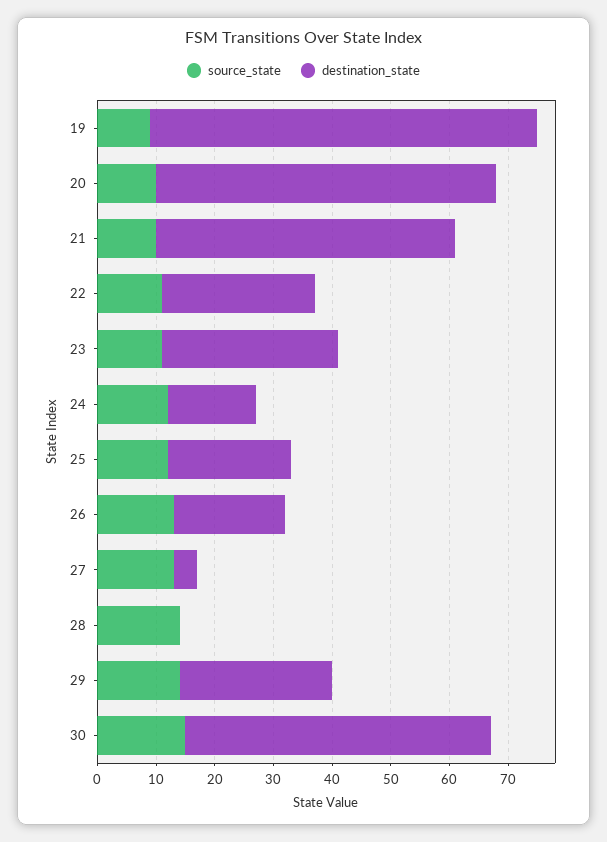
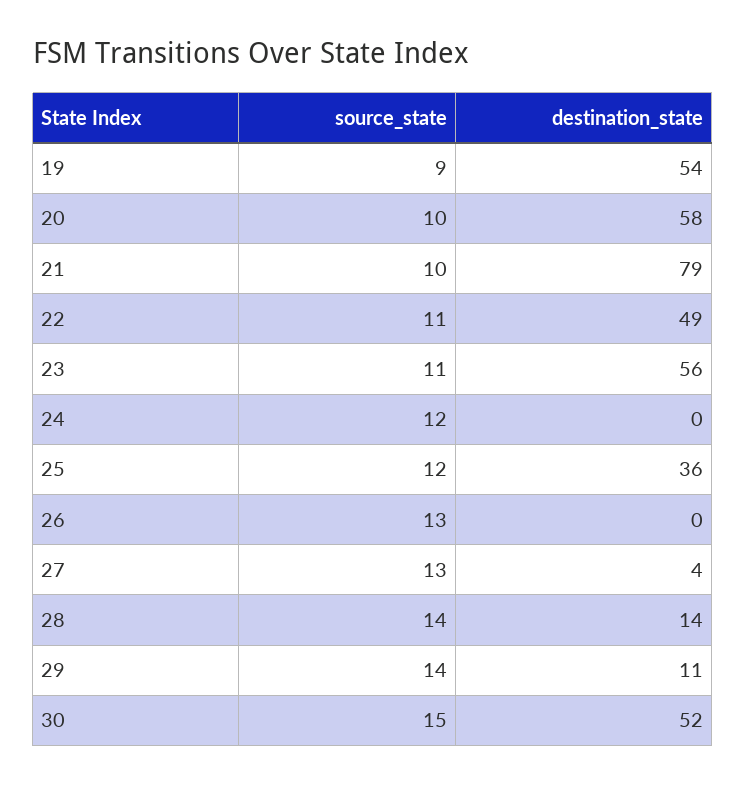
destination_state, 19: 65 -> 54
destination_state, 21: 50 -> 79
destination_state, 22: 25 -> 49
destination_state, 23: 30 -> 56
destination_state, 24: 15 -> 0
destination_state, 25: 20 -> 36
destination_state, 26: 20 -> 0
destination_state, 28: 0 -> 14
destination_state, 29: 25 -> 11

